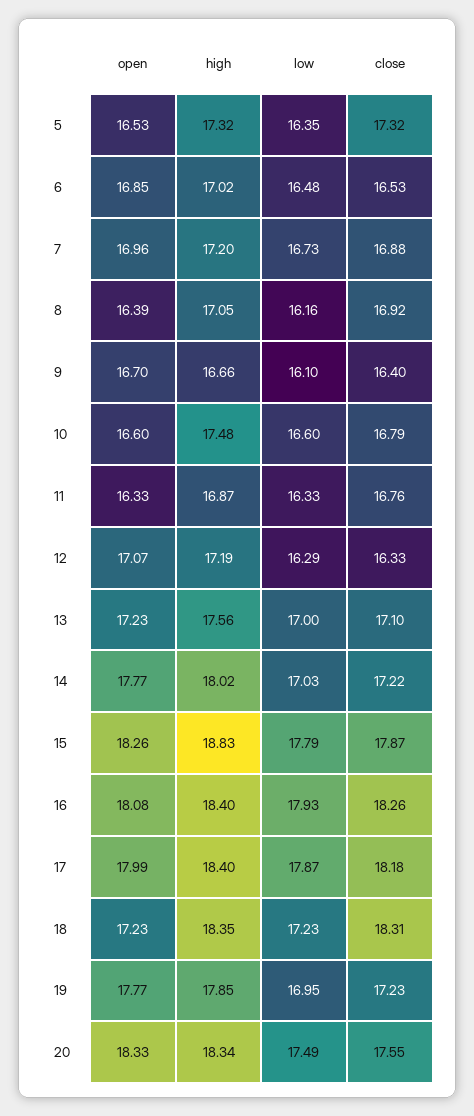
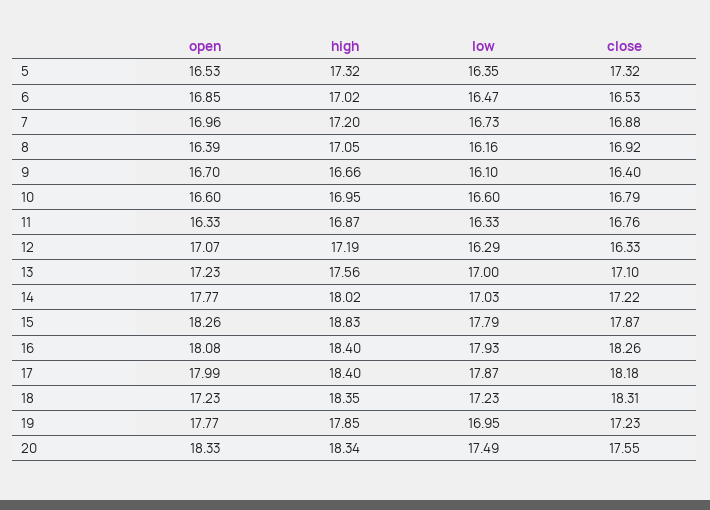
low, 6: 16.48 -> 16.47
high, 10: 17.48 -> 16.95

